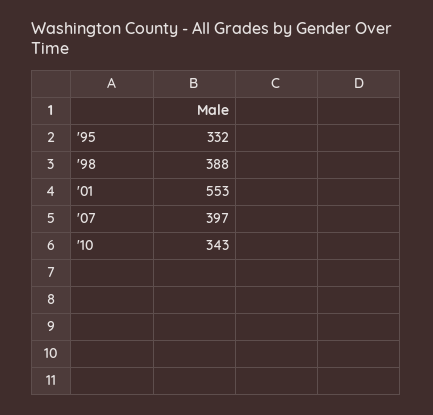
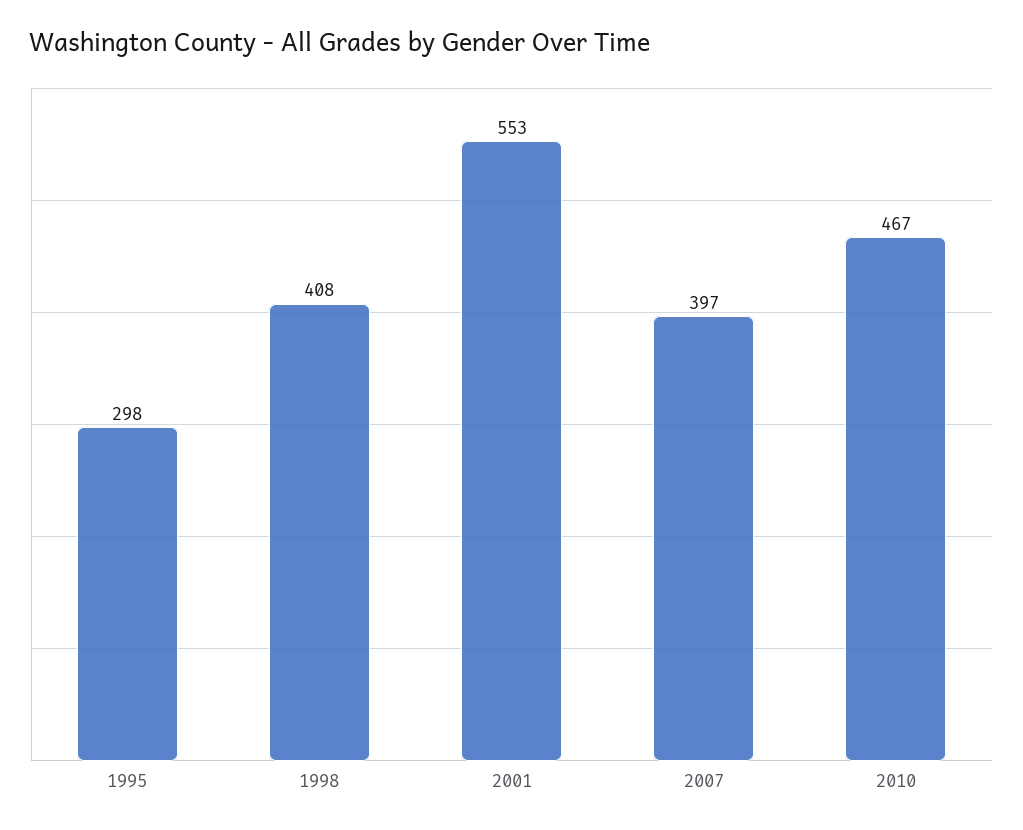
'95: 332 -> 298
'98: 388 -> 408
'10: 343 -> 467

